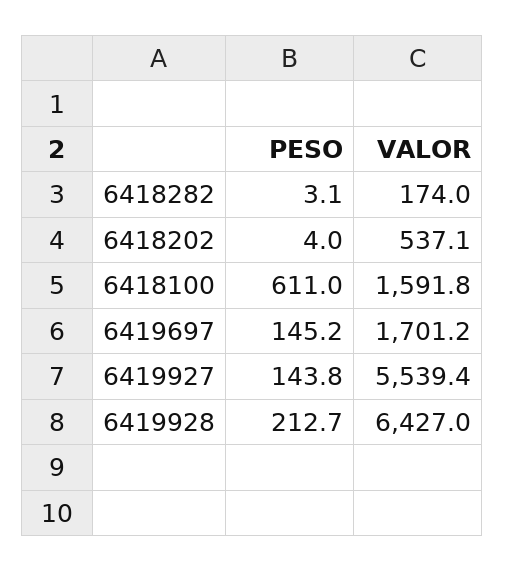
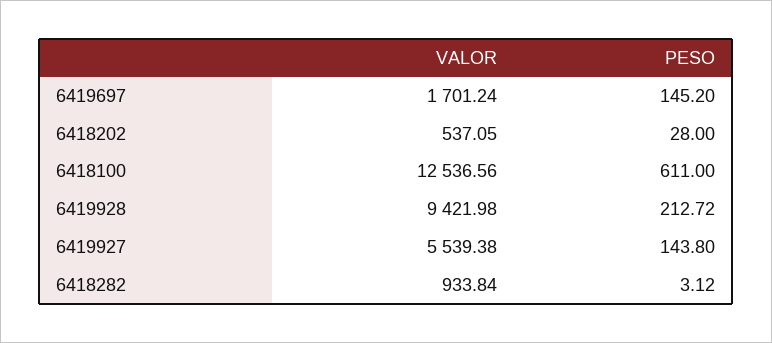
VALOR, 6418282: 174 -> 933.84
PESO, 6418202: 4 -> 28
VALOR, 6418100: 1591.8 -> 12536.56
VALOR, 6419928: 6427 -> 9421.98

